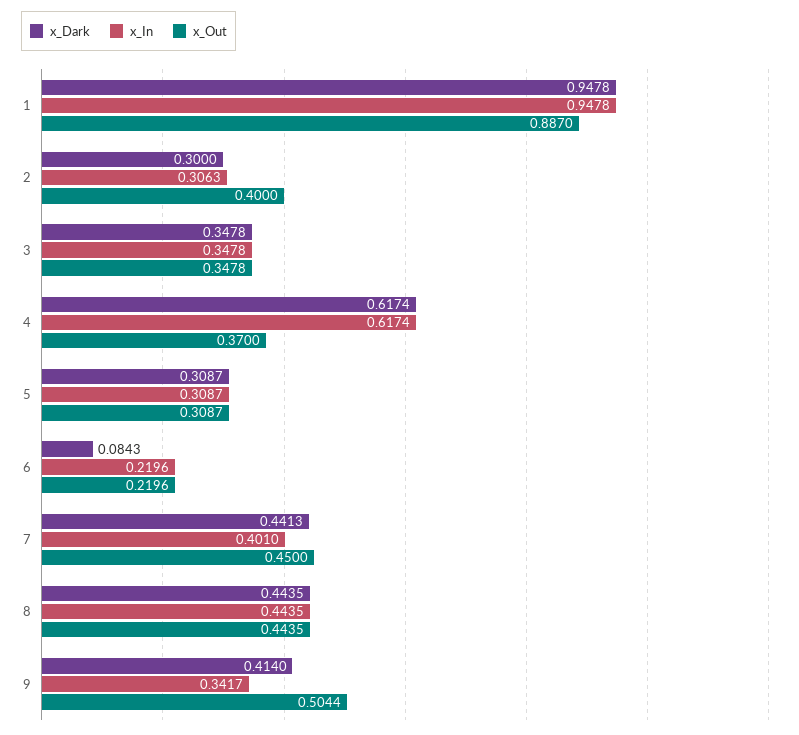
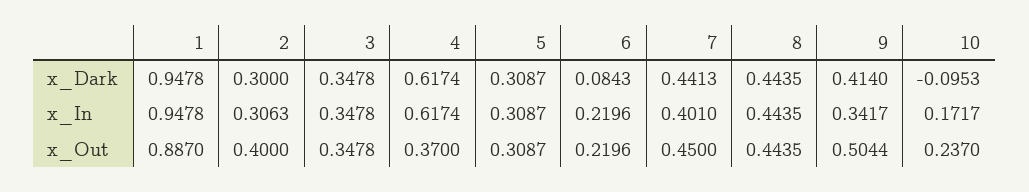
x_Dark, 10: none -> -0.0953
x_In, 10: none -> 0.1717
x_Out, 10: none -> 0.237

